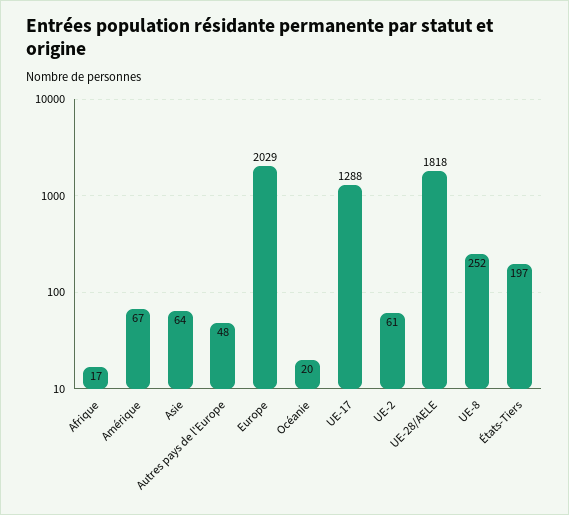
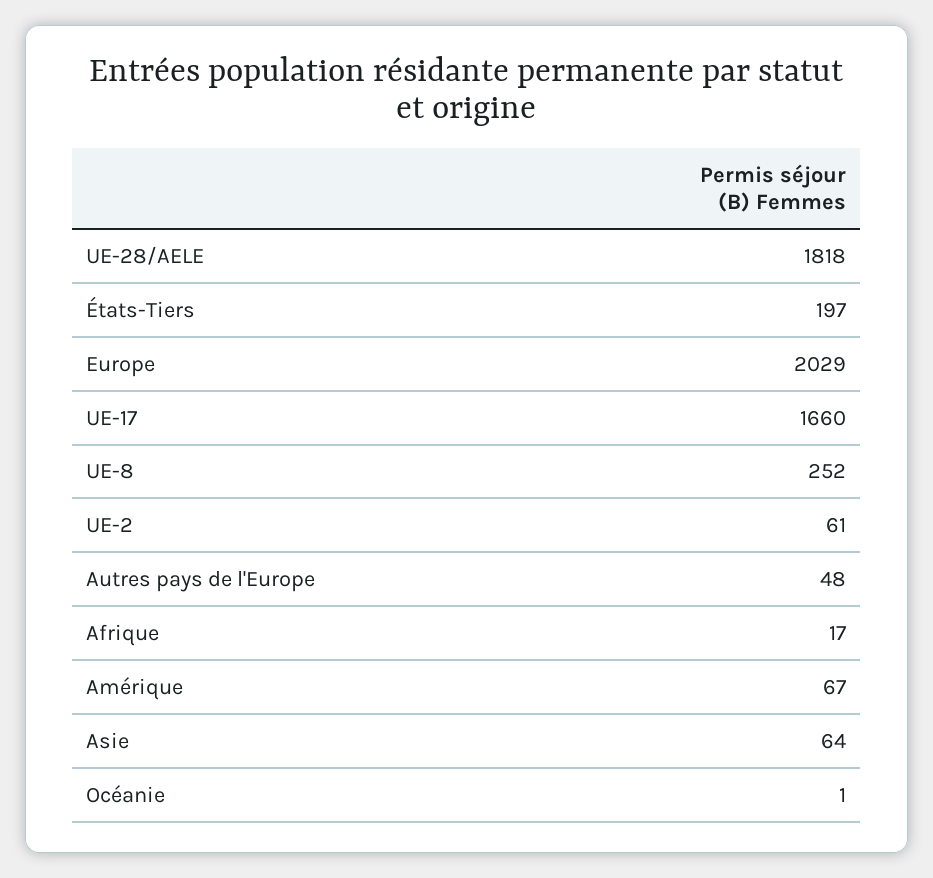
Océanie: 20 -> 1
UE-17: 1288 -> 1660

